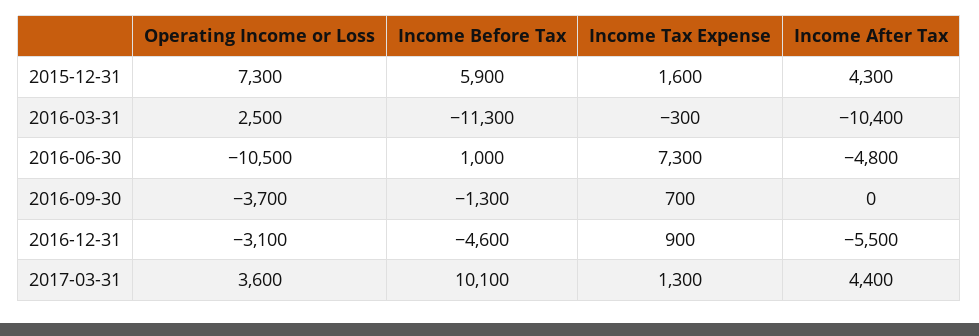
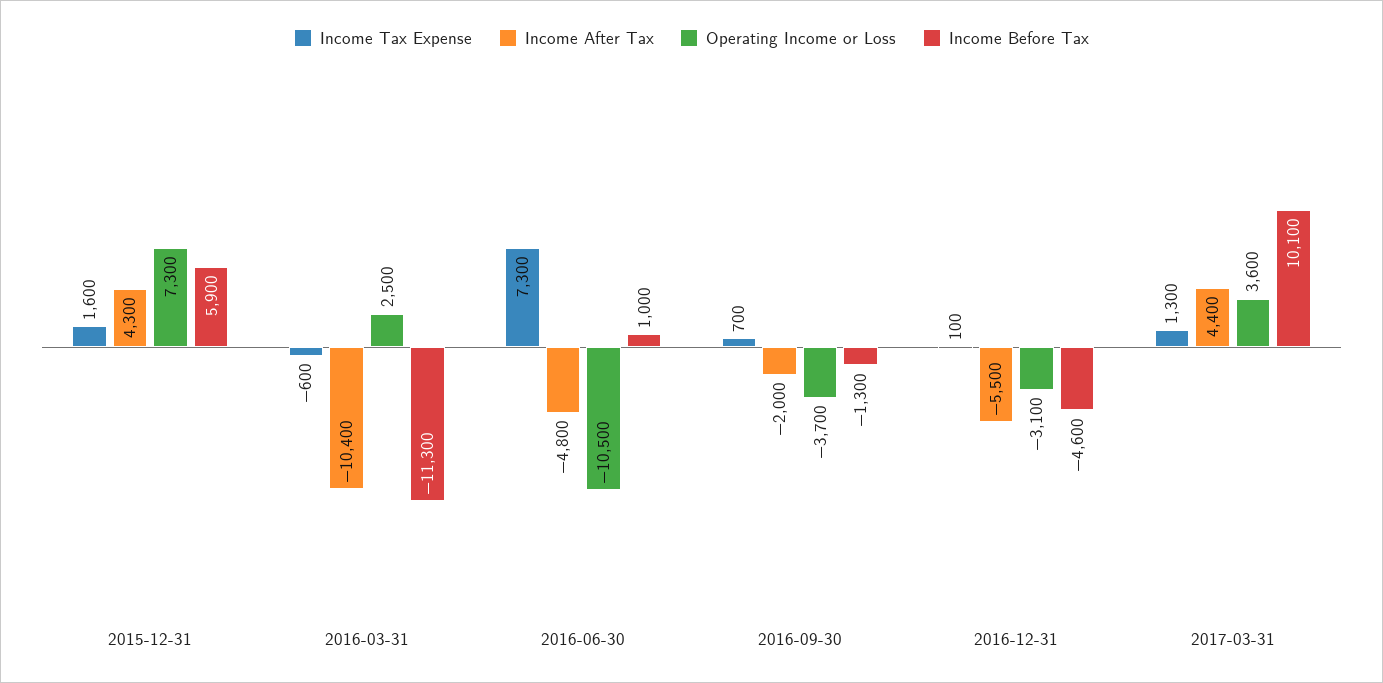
Income Tax Expense, 2016-03-31: -300 -> -600
Income After Tax, 2016-09-30: 0 -> -2000
Income Tax Expense, 2016-12-31: 900 -> 100

